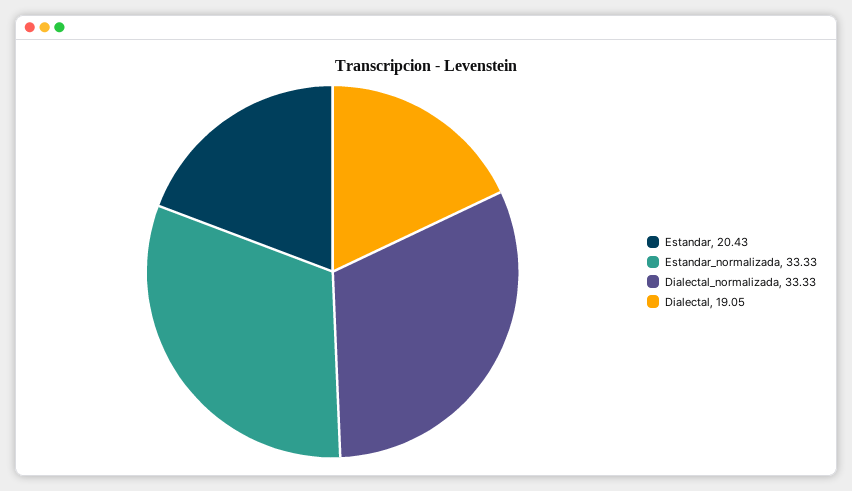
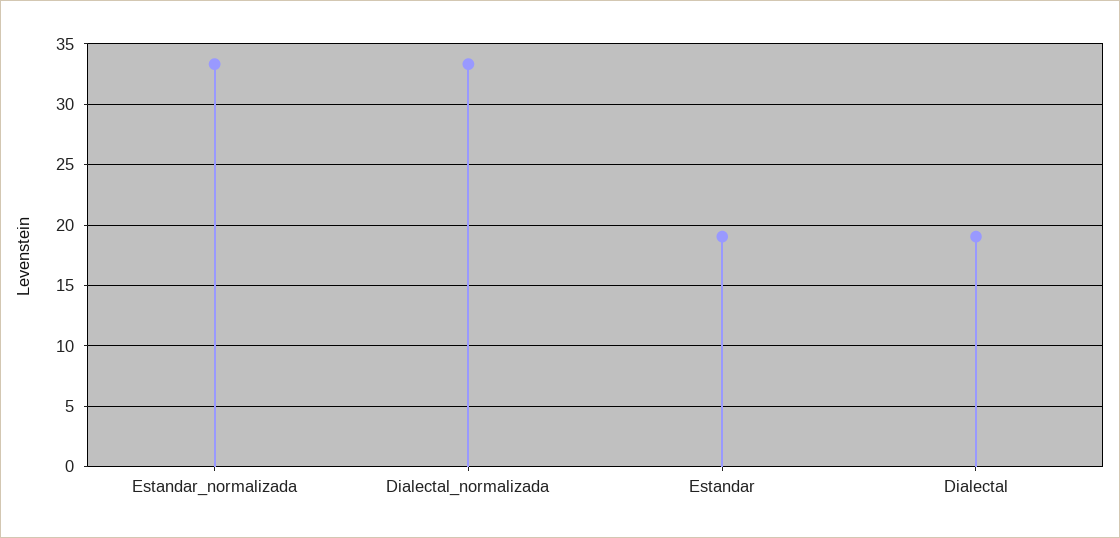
Estandar: 20.43 -> 19

